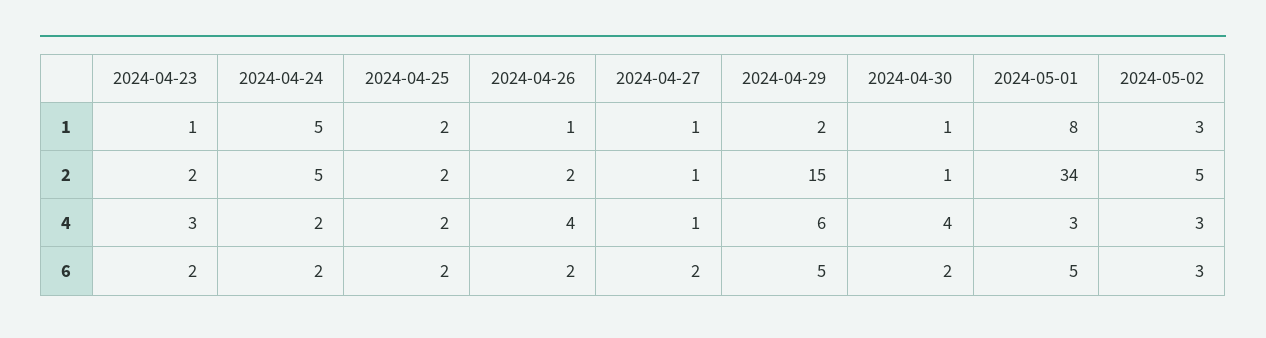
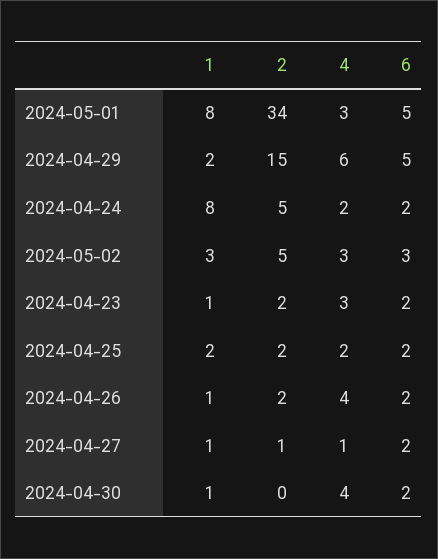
2024-04-24, 1: 5 -> 8
2024-04-30, 2: 1 -> 0

